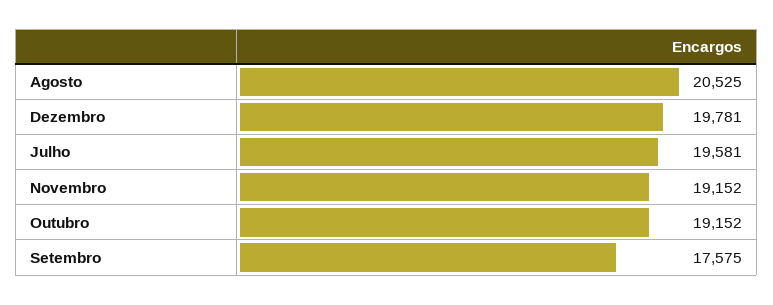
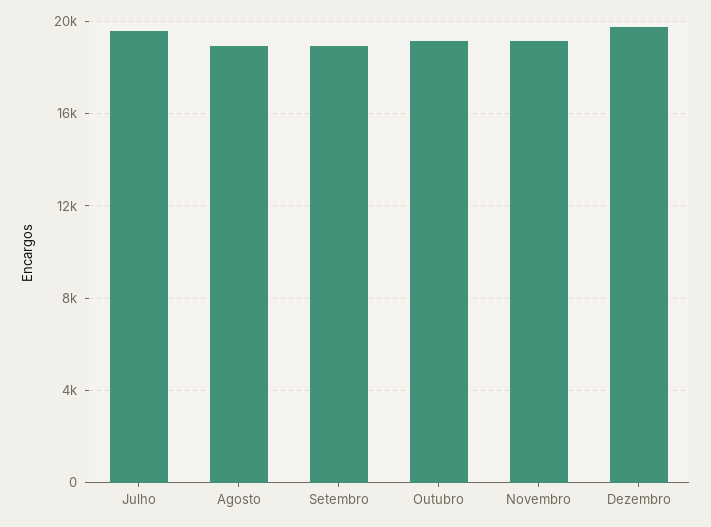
Agosto: 20525 -> 19000
Setembro: 17575 -> 19000

